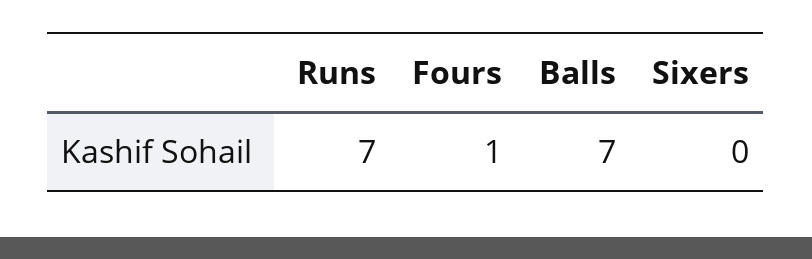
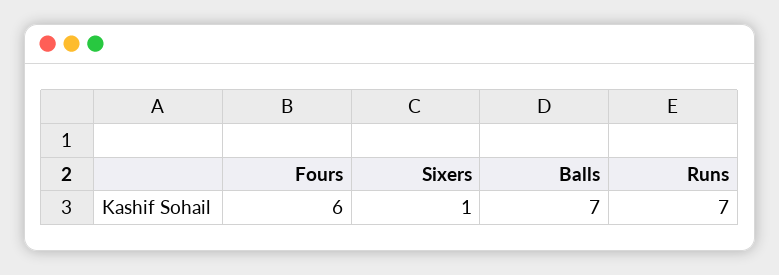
Fours: 1 -> 6
Sixers: 0 -> 1

